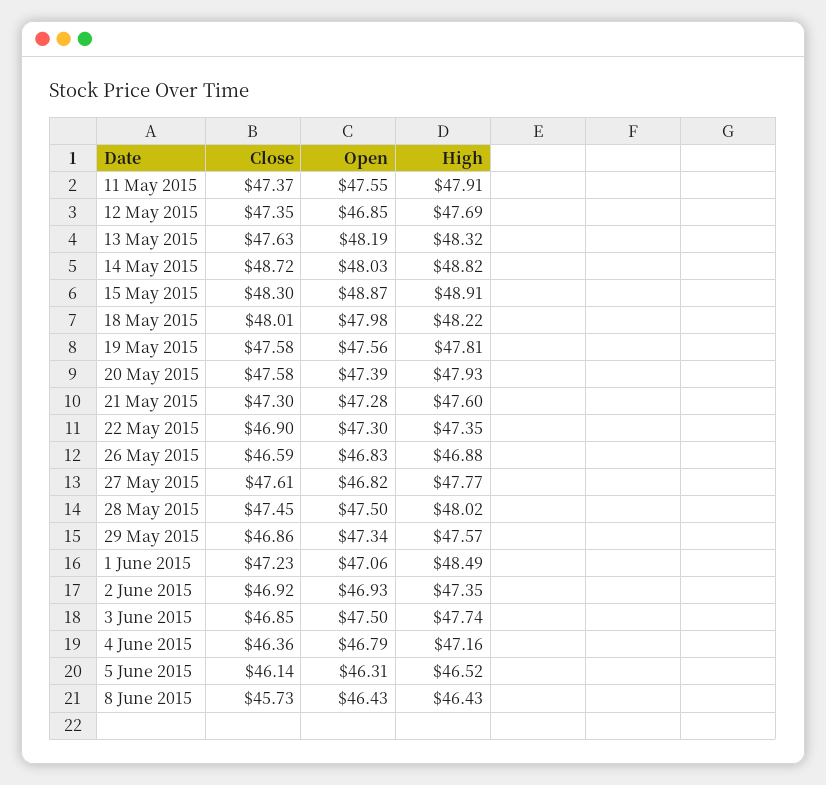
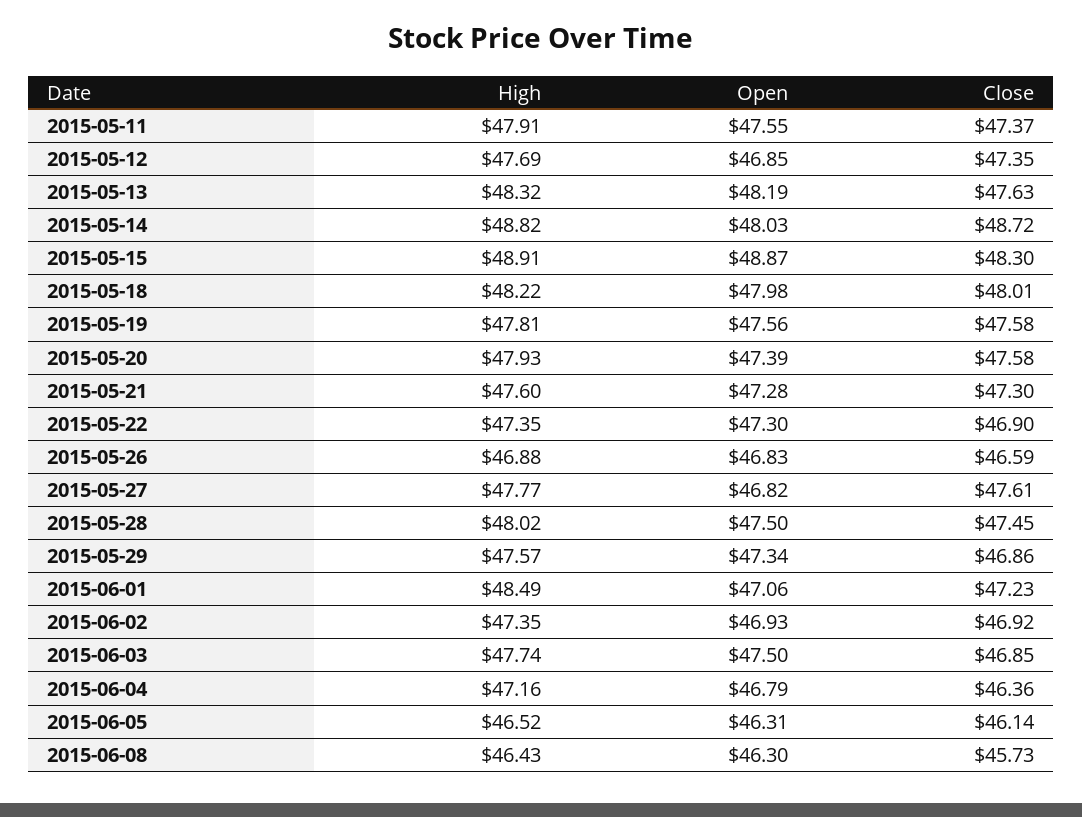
Open, 8 June 2015: 46.43 -> 46.3

